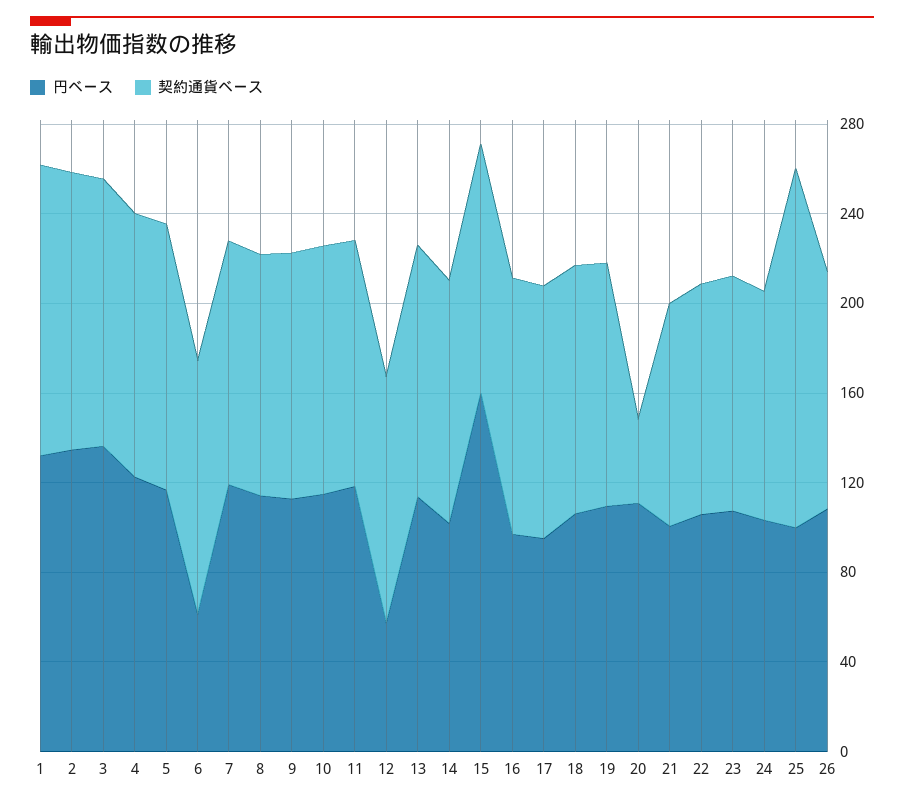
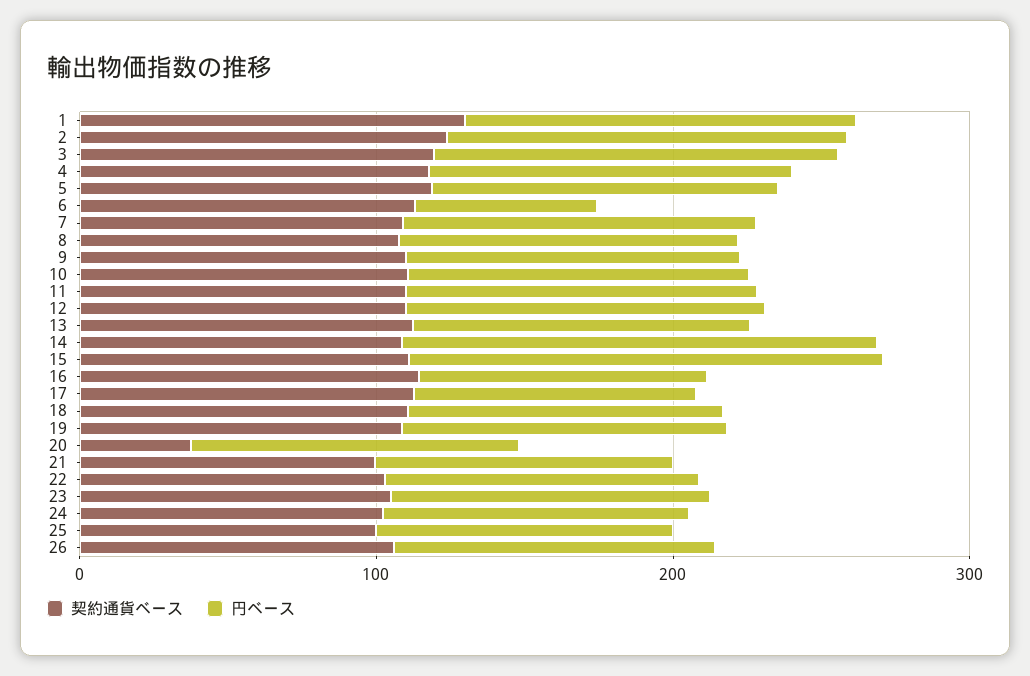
円ベース, 12: 60 -> 120
円ベース, 14: 100 -> 160
契約通貨ベース, 25: 160 -> 100

